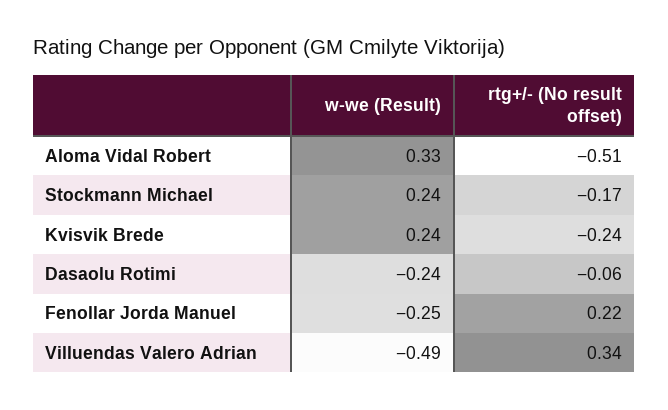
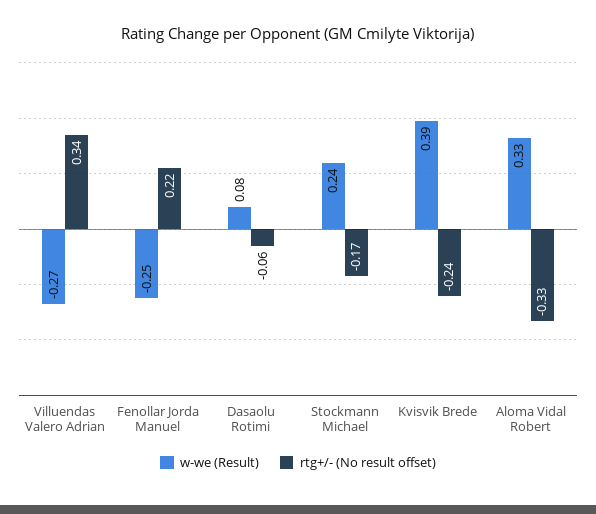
rtg+/- (No result offset), Aloma Vidal Robert: -0.51 -> -0.33
w-we (Result), Kvisvik Brede: 0.24 -> 0.39
w-we (Result), Dasaolu Rotimi: -0.24 -> 0.08
w-we (Result), Villuendas Valero Adrian: -0.49 -> -0.27

